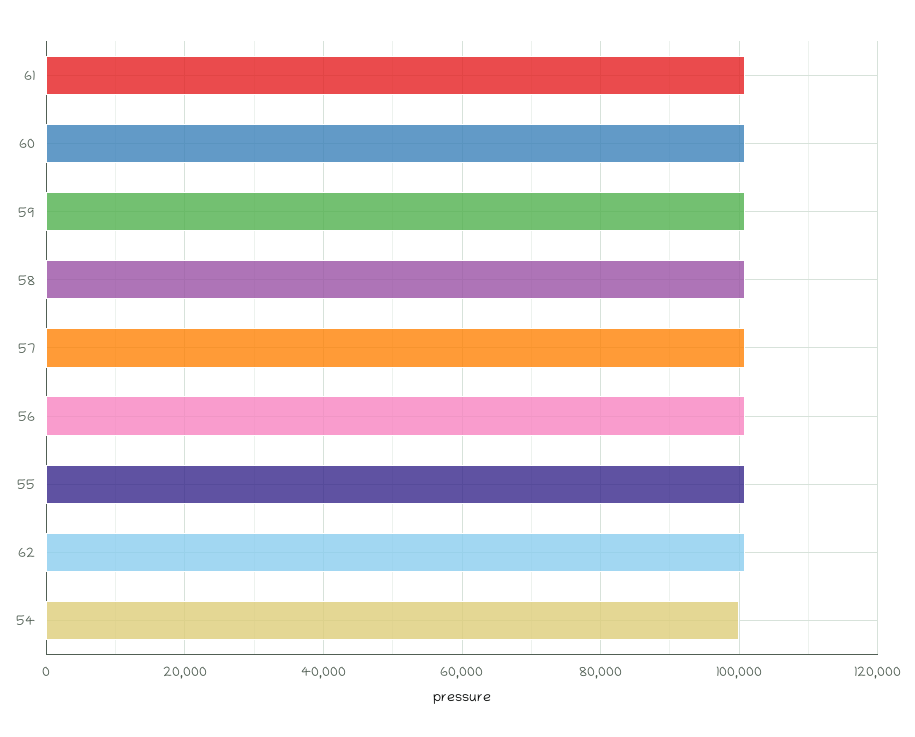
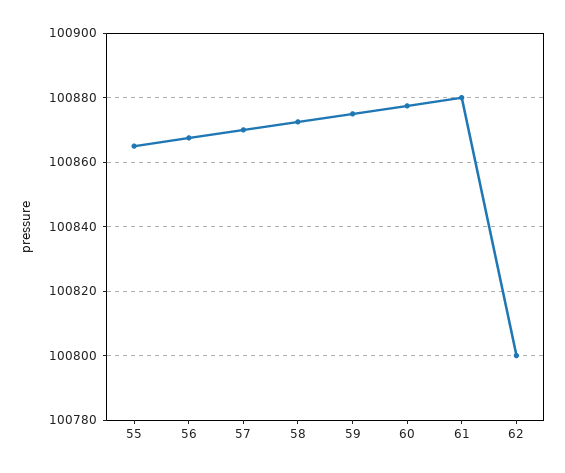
54: 100000 -> none

